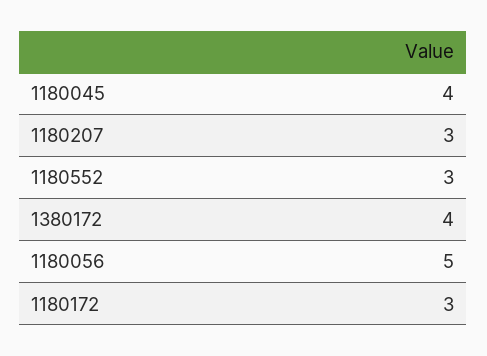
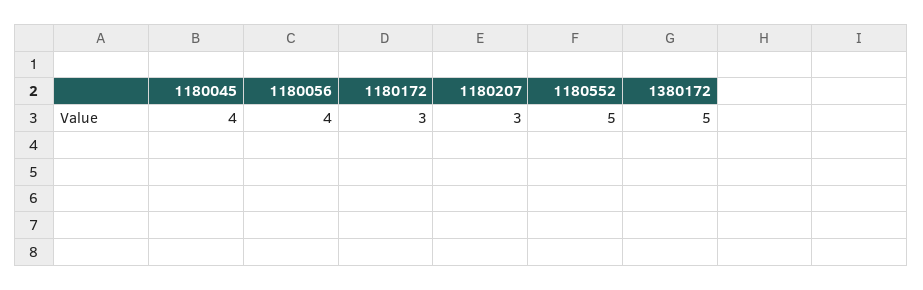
1180552: 3 -> 5
1380172: 4 -> 5
1180056: 5 -> 4

